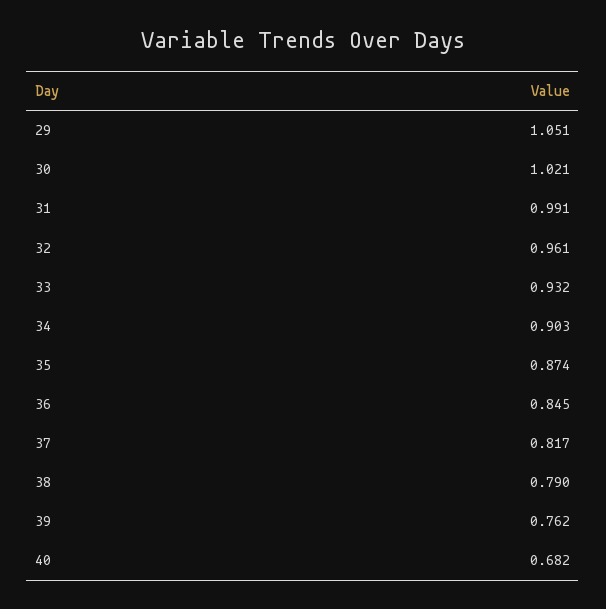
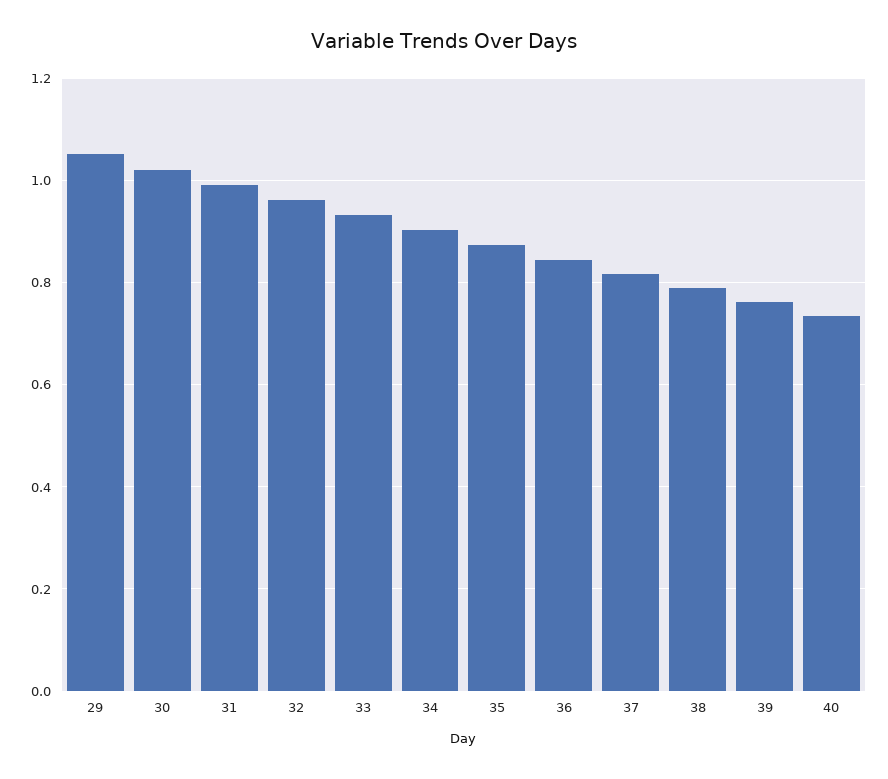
40: 0.682 -> 0.74

